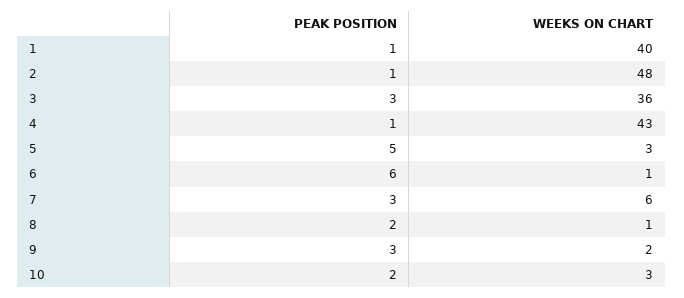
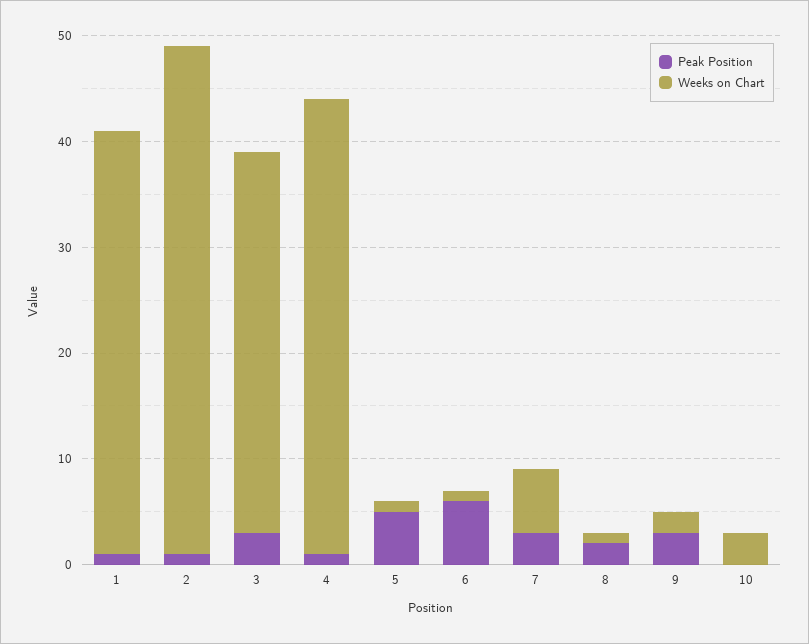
WEEKS ON CHART, 5: 3 -> 1
PEAK POSITION, 10: 2 -> 0

